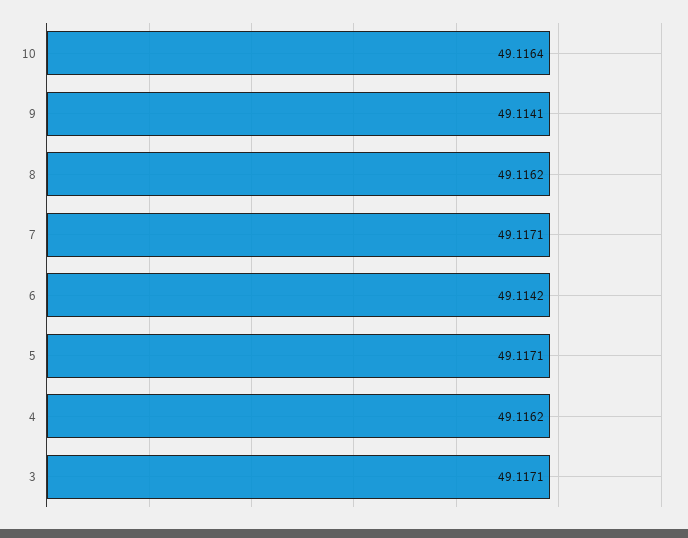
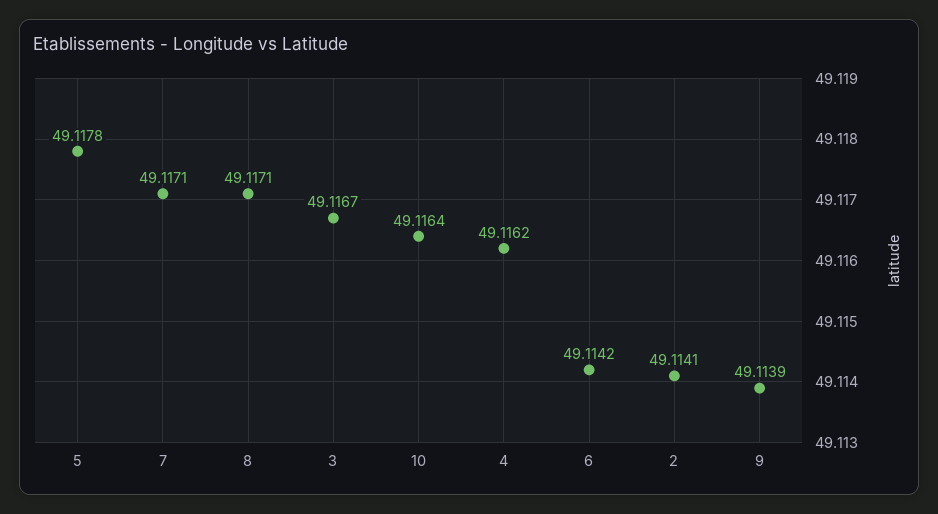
9: 49.1141 -> 49.1139
8: 49.1162 -> 49.1171
5: 49.1171 -> 49.1178
3: 49.1171 -> 49.1167
2: none -> 49.1141

